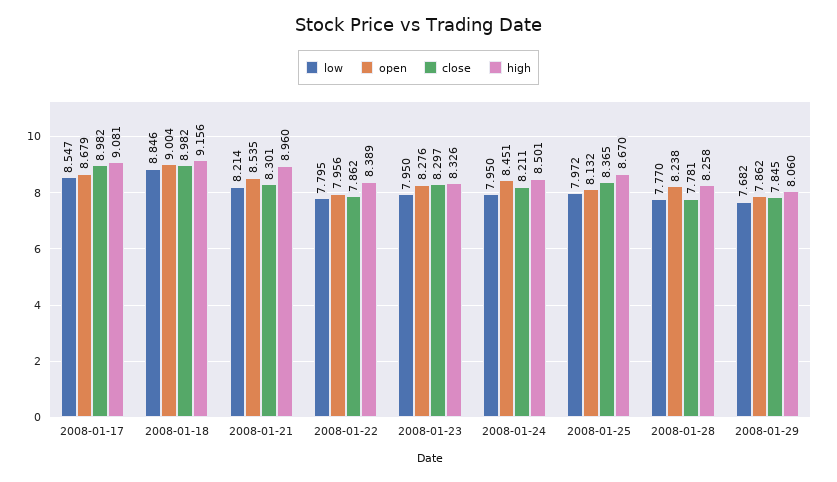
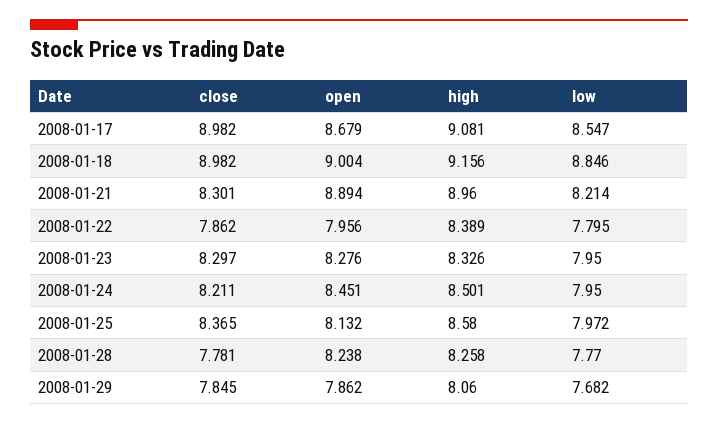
open, 2008-01-21: 8.535 -> 8.894
high, 2008-01-25: 8.67 -> 8.58

